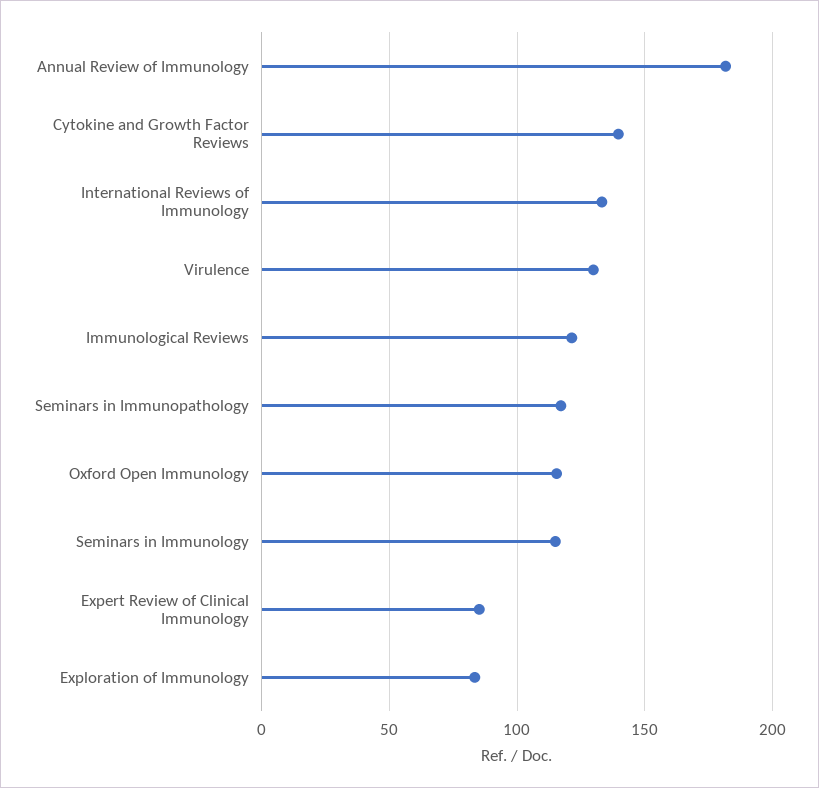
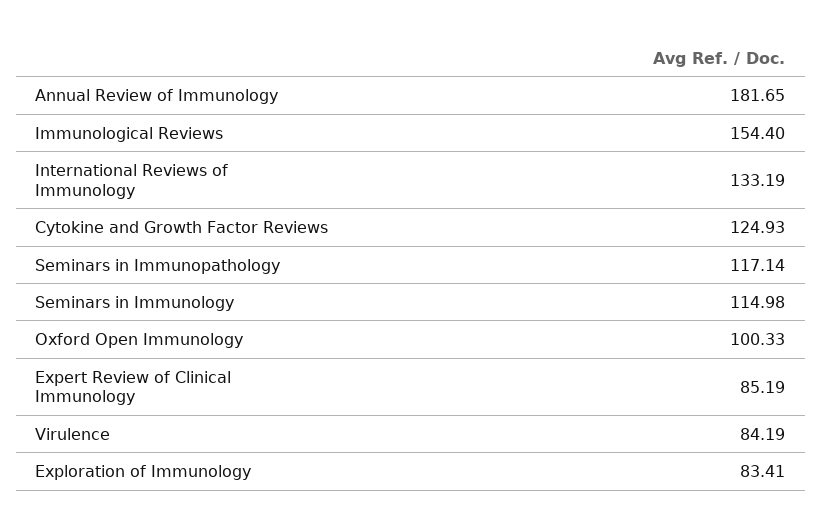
Cytokine and Growth Factor Reviews: 140 -> 124.93
Virulence: 130 -> 84.19
Immunological Reviews: 120 -> 154.4
Oxford Open Immunology: 115 -> 100.33

